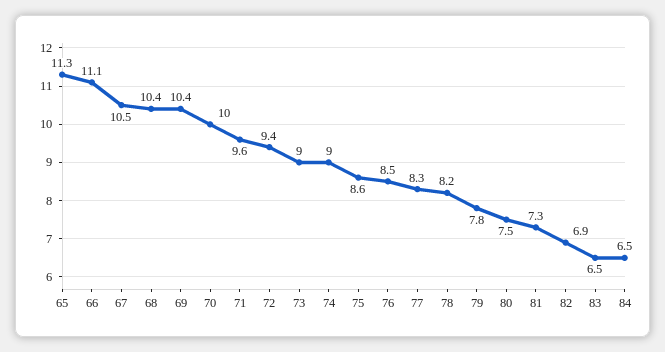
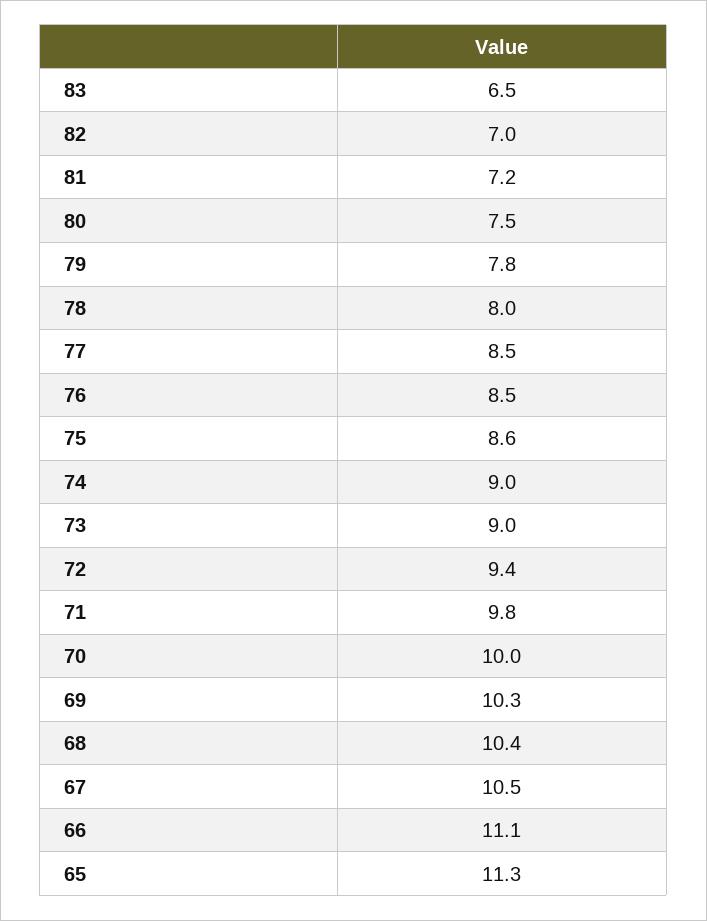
69: 10.4 -> 10.3
71: 9.6 -> 9.8
77: 8.3 -> 8.5
78: 8.2 -> 8
81: 7.3 -> 7.2
82: 6.9 -> 7
84: 6.5 -> none

